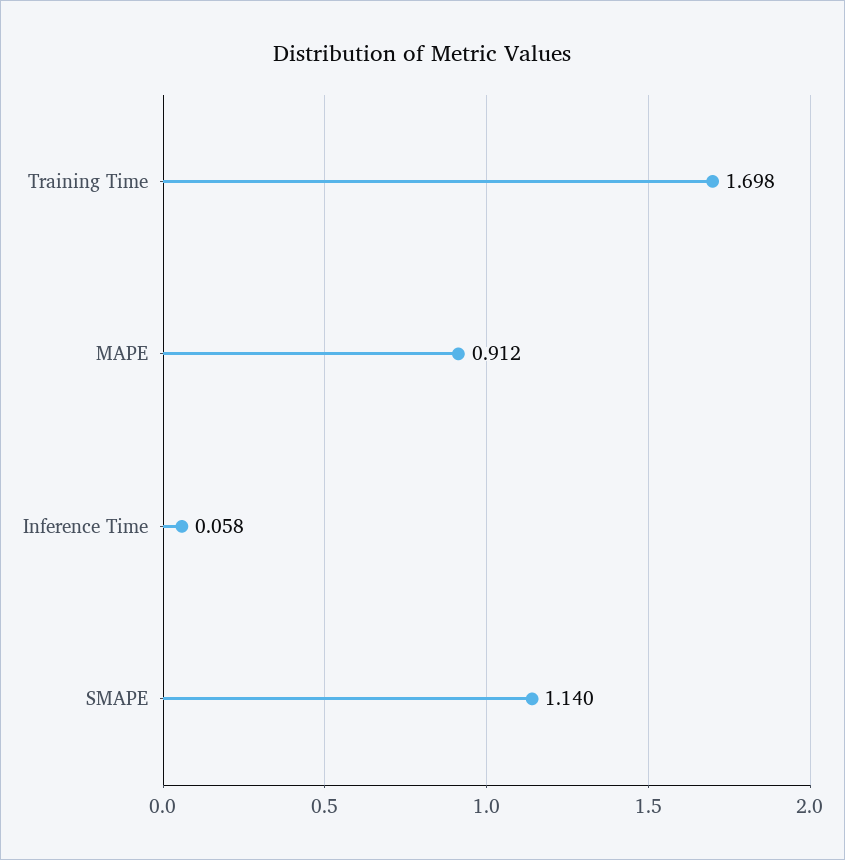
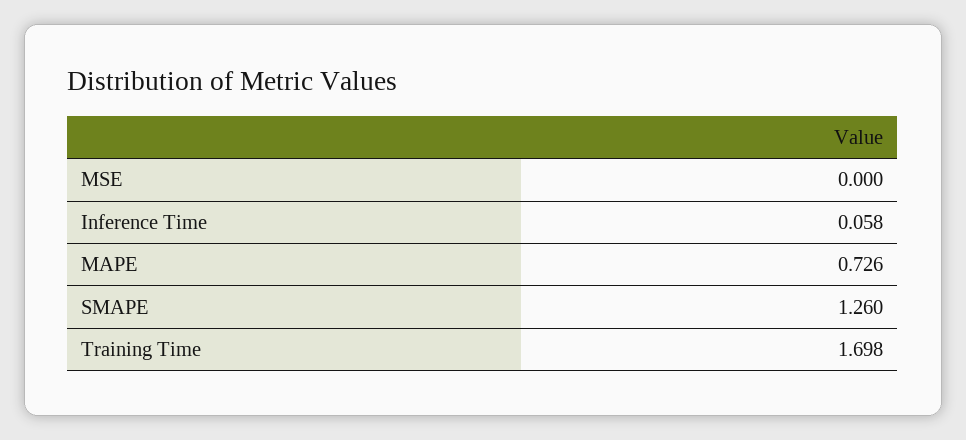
MAPE: 0.912 -> 0.726
SMAPE: 1.14 -> 1.26
MSE: none -> 0

